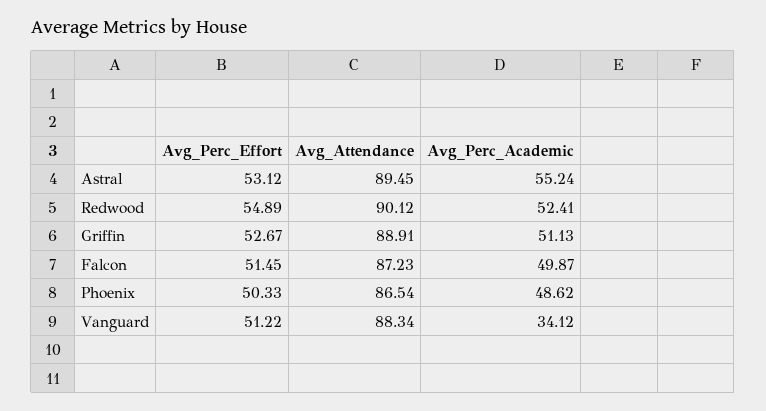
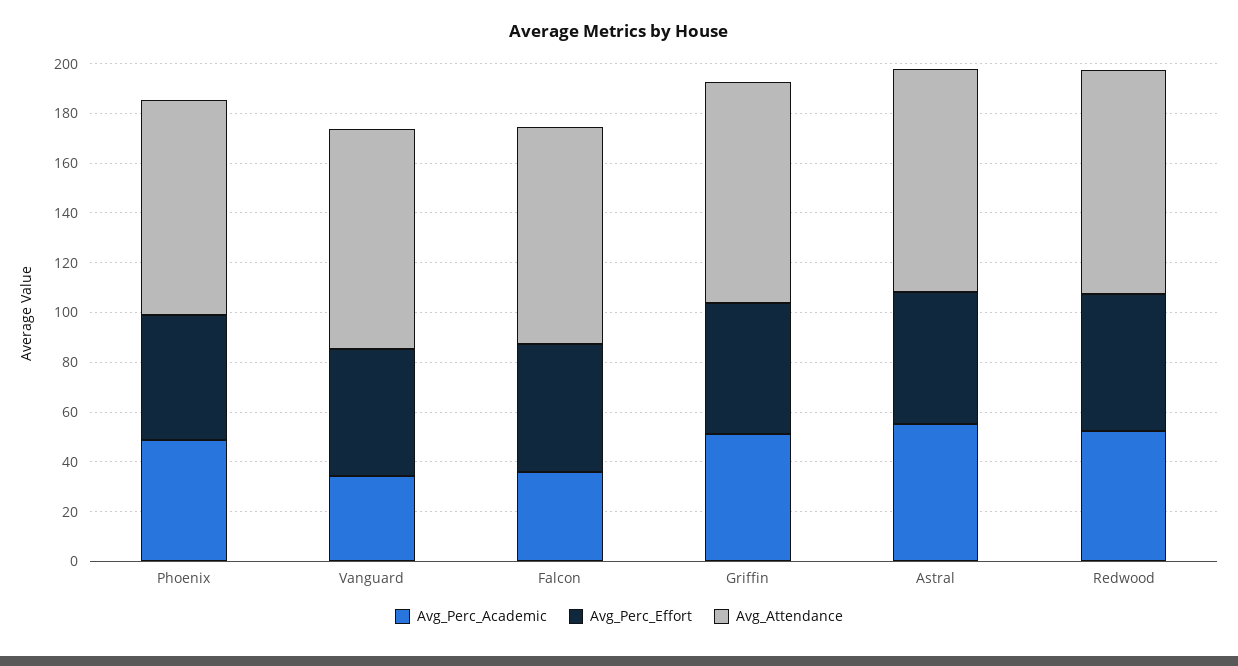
Avg_Perc_Academic, Falcon: 49.87 -> 35

